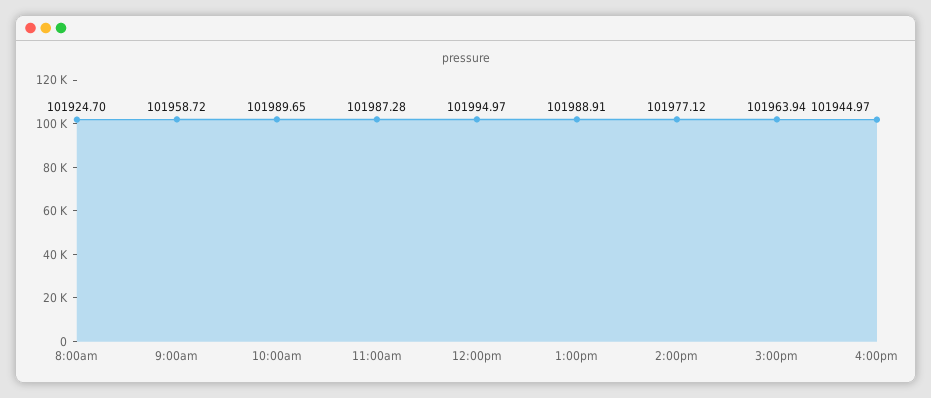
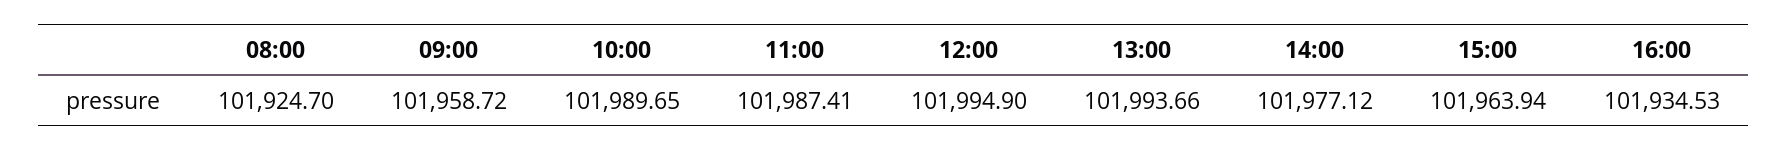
11:00am: 101987.28 -> 101987.41
12:00pm: 101994.97 -> 101994.9
1:00pm: 101988.91 -> 101993.66
4:00pm: 101944.97 -> 101934.53

